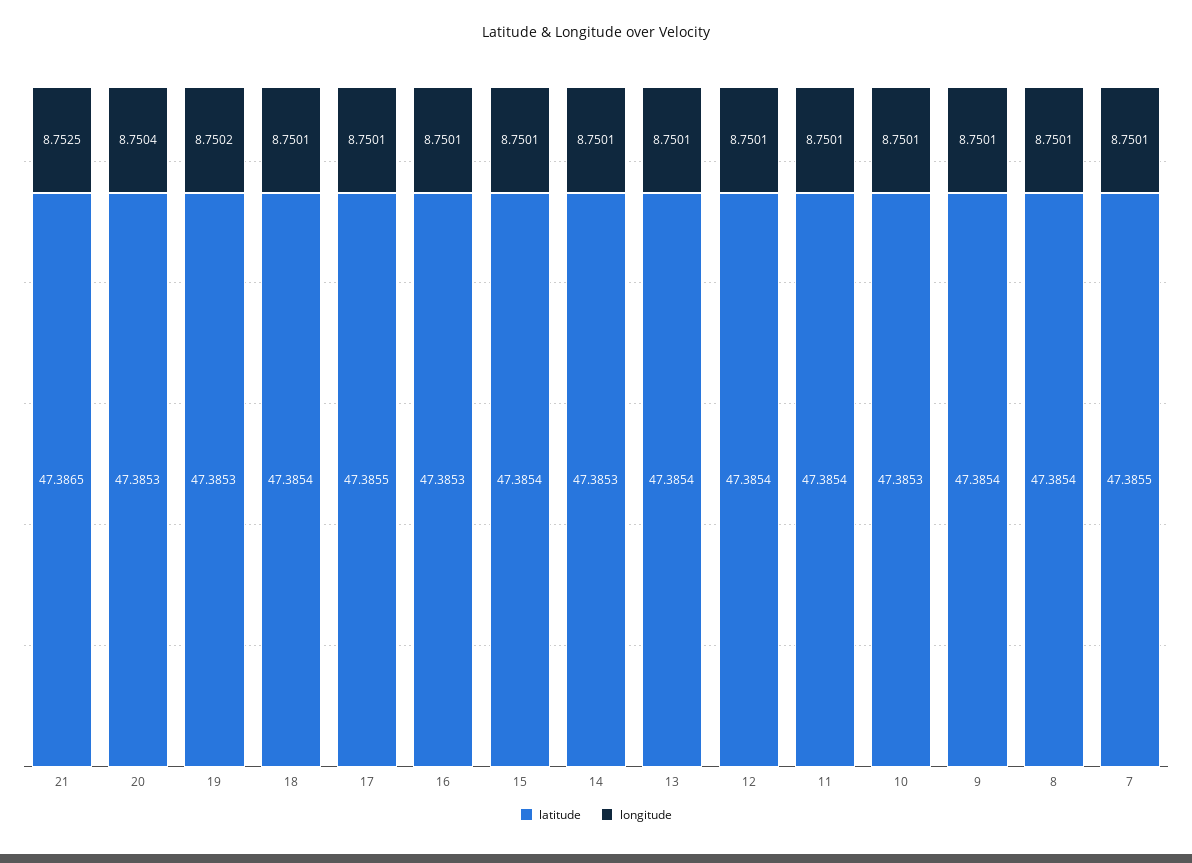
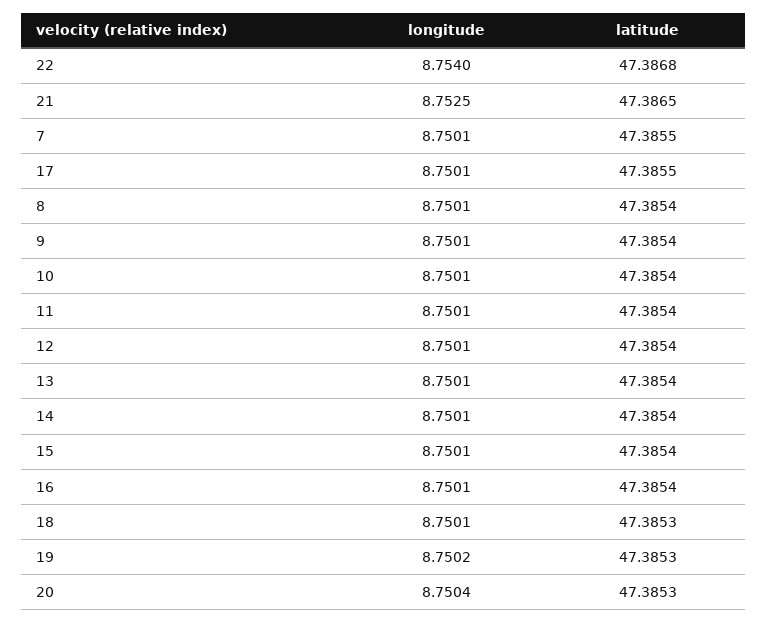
latitude, 18: 47.3854 -> 47.3853
latitude, 16: 47.3853 -> 47.3854
latitude, 14: 47.3853 -> 47.3854
latitude, 10: 47.3853 -> 47.3854
longitude, 22: none -> 8.754
latitude, 22: none -> 47.3868

